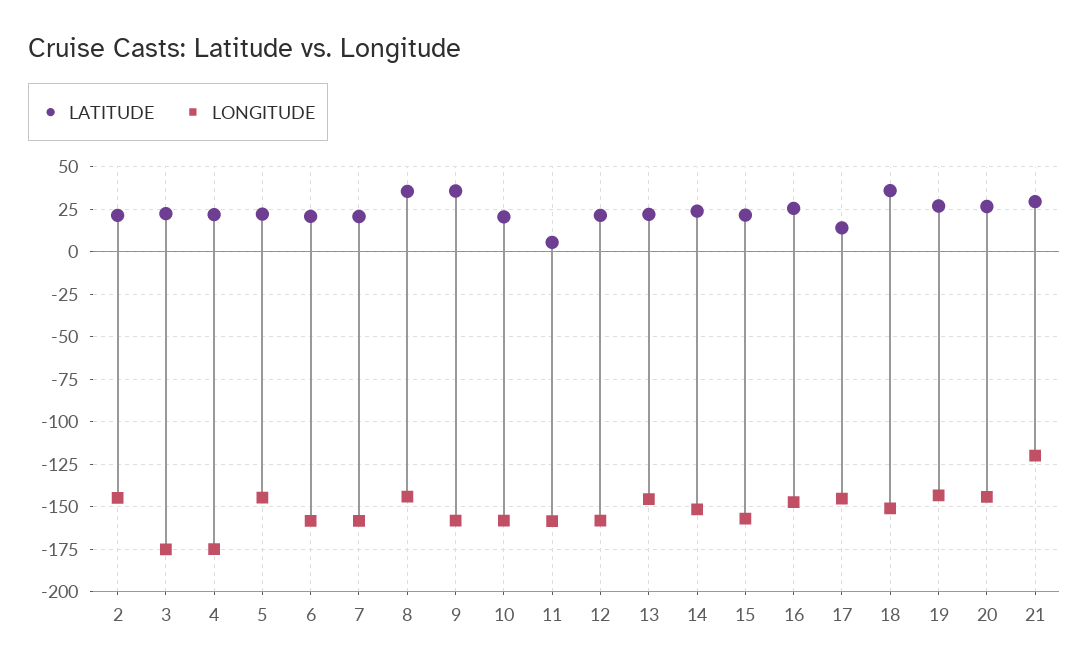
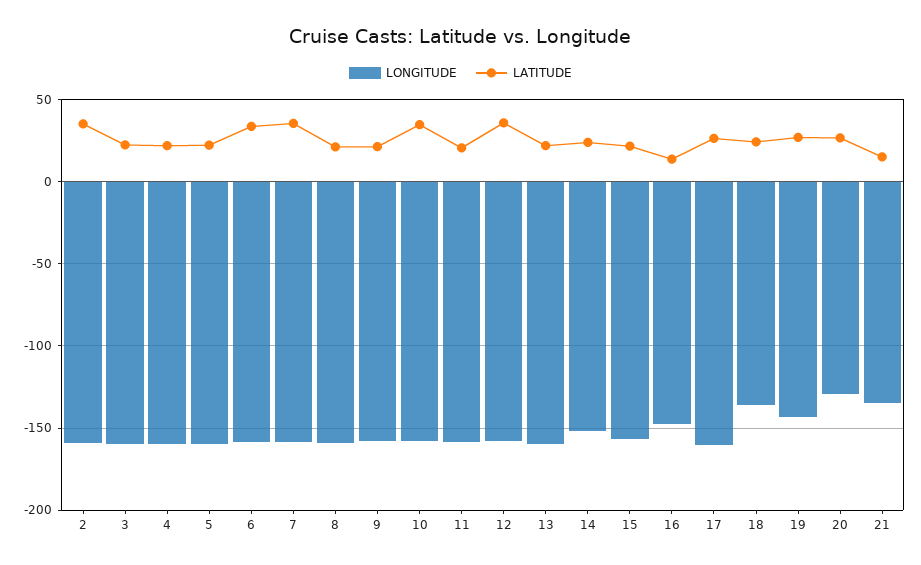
LATITUDE, 2: 20 -> 35
LONGITUDE, 2: -145 -> -160
LONGITUDE, 3: -175 -> -160
LONGITUDE, 4: -175 -> -160
LONGITUDE, 5: -145 -> -160
LATITUDE, 6: 20 -> 35
LATITUDE, 7: 20 -> 35
LATITUDE, 8: 35 -> 20
LONGITUDE, 8: -145 -> -160
LATITUDE, 9: 35 -> 20
LATITUDE, 10: 20 -> 35
LATITUDE, 11: 5 -> 20
LATITUDE, 12: 20 -> 35
LONGITUDE, 13: -145 -> -160
LATITUDE, 16: 25 -> 15
LATITUDE, 17: 15 -> 25
LONGITUDE, 17: -145 -> -160
LATITUDE, 18: 35 -> 25
LONGITUDE, 18: -150 -> -135
LONGITUDE, 20: -145 -> -130
LATITUDE, 21: 30 -> 15
LONGITUDE, 21: -120 -> -135

